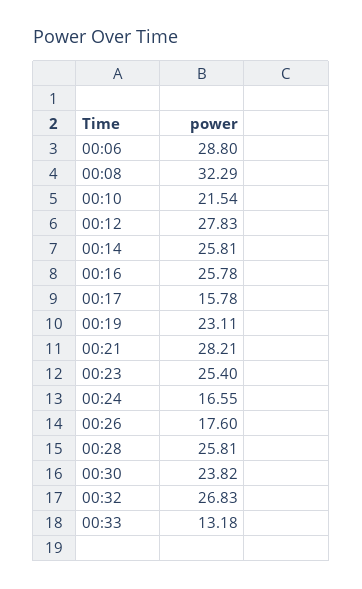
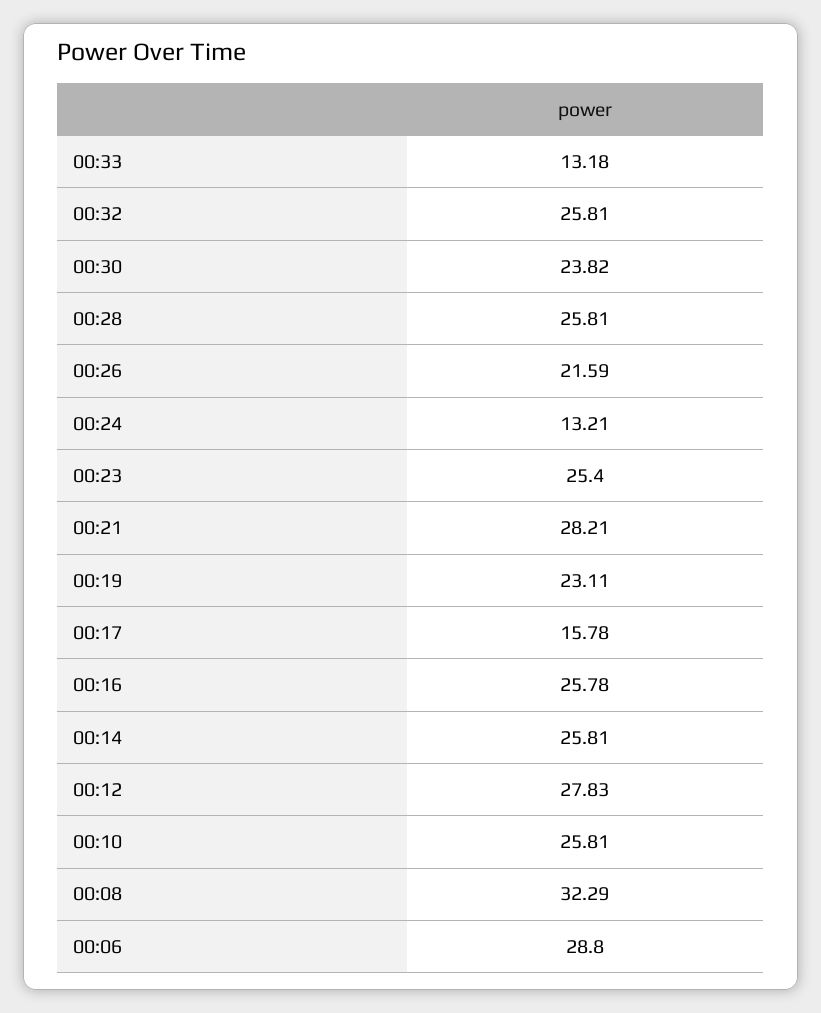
00:10: 21.54 -> 25.81
00:24: 16.55 -> 13.21
00:26: 17.6 -> 21.59
00:32: 26.83 -> 25.81

